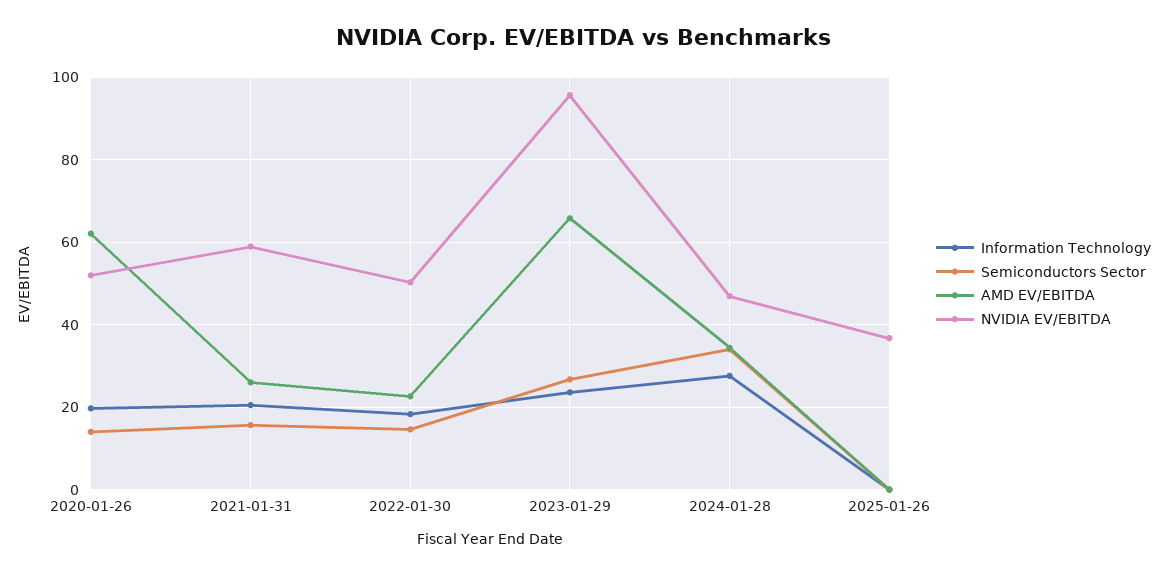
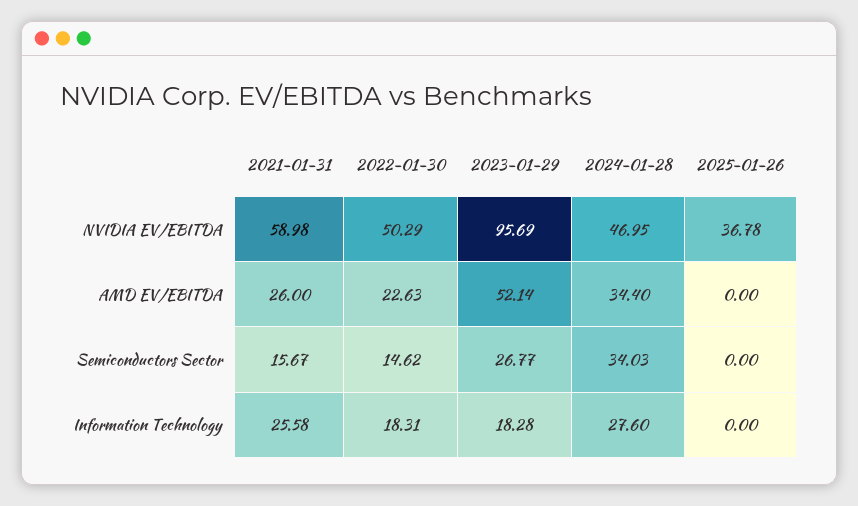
Information Technology, 2020-01-26: 20 -> none
Semiconductors Sector, 2020-01-26: 14 -> none
AMD EV/EBITDA, 2020-01-26: 62 -> none
NVIDIA EV/EBITDA, 2020-01-26: 52 -> none
Information Technology, 2021-01-31: 20 -> 25.58
Information Technology, 2023-01-29: 24 -> 18.28
AMD EV/EBITDA, 2023-01-29: 66 -> 52.14

